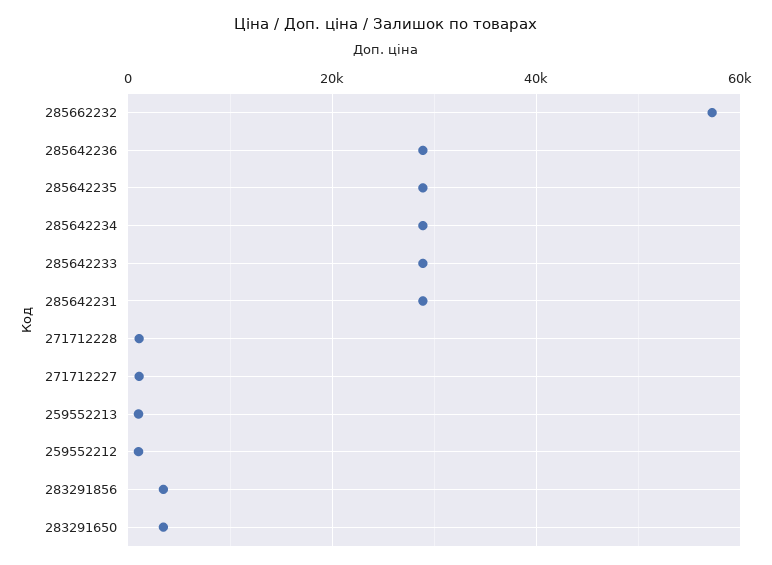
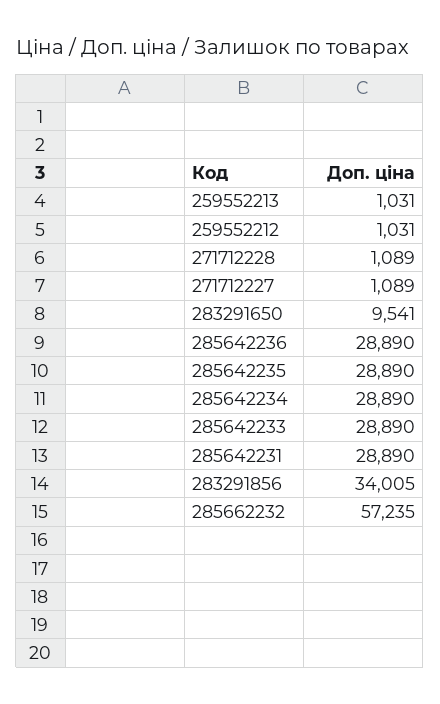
283291856: 4000 -> 34005
283291650: 4000 -> 9541

